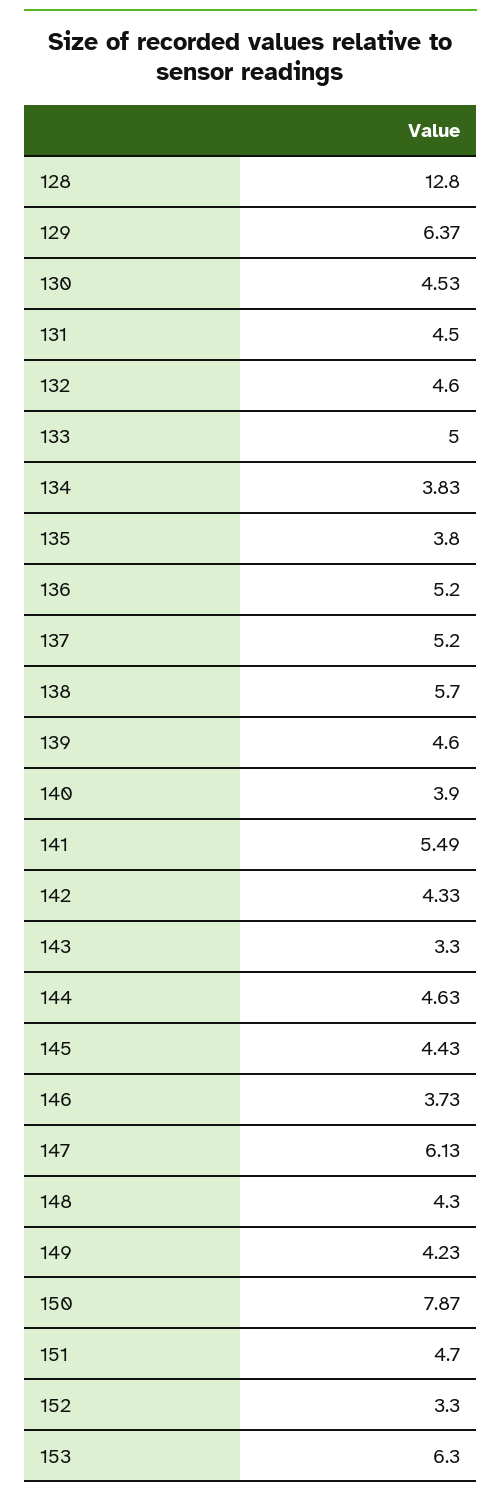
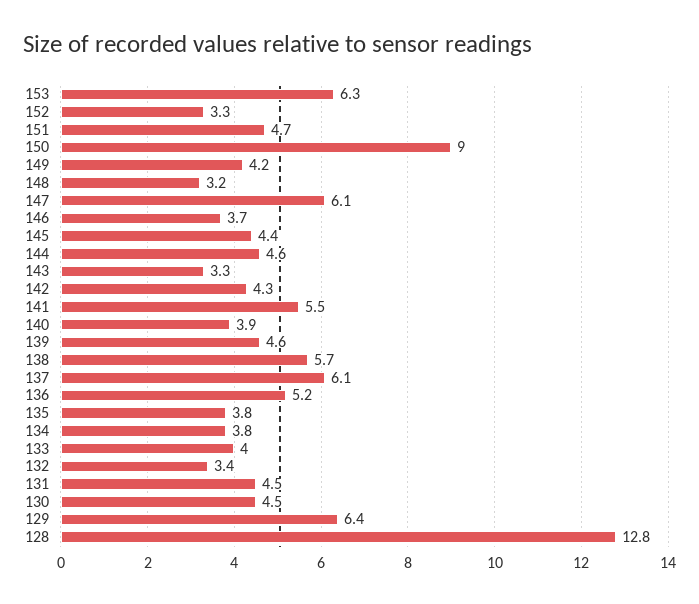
132: 4.6 -> 3.4
133: 5 -> 4
137: 5.2 -> 6.1
148: 4.3 -> 3.2
150: 7.87 -> 9

